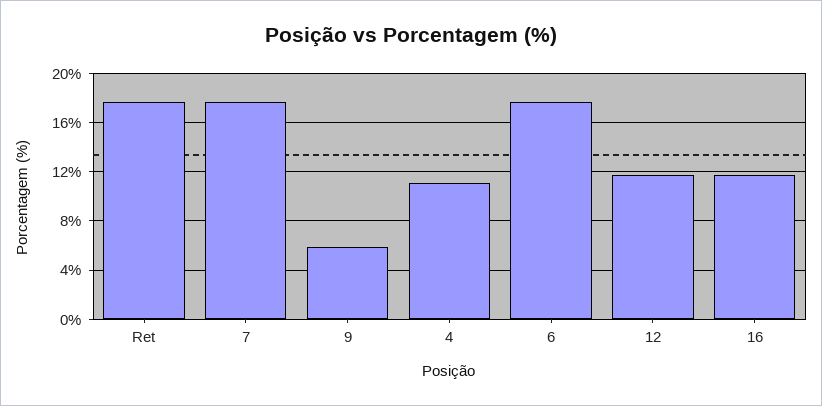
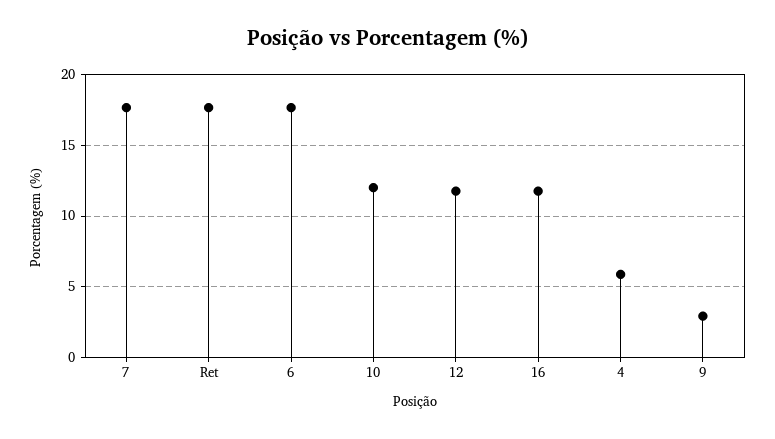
9: 6 -> 3
4: 11 -> 6
10: none -> 12

